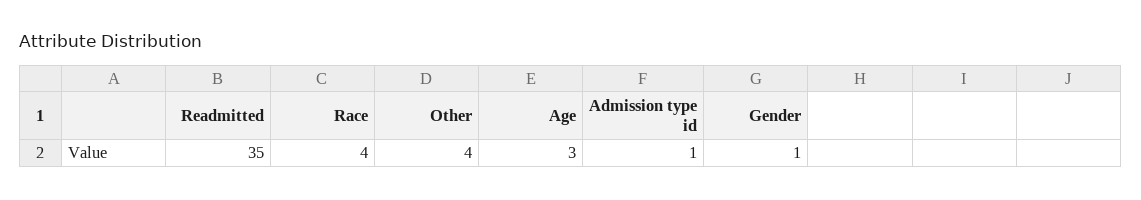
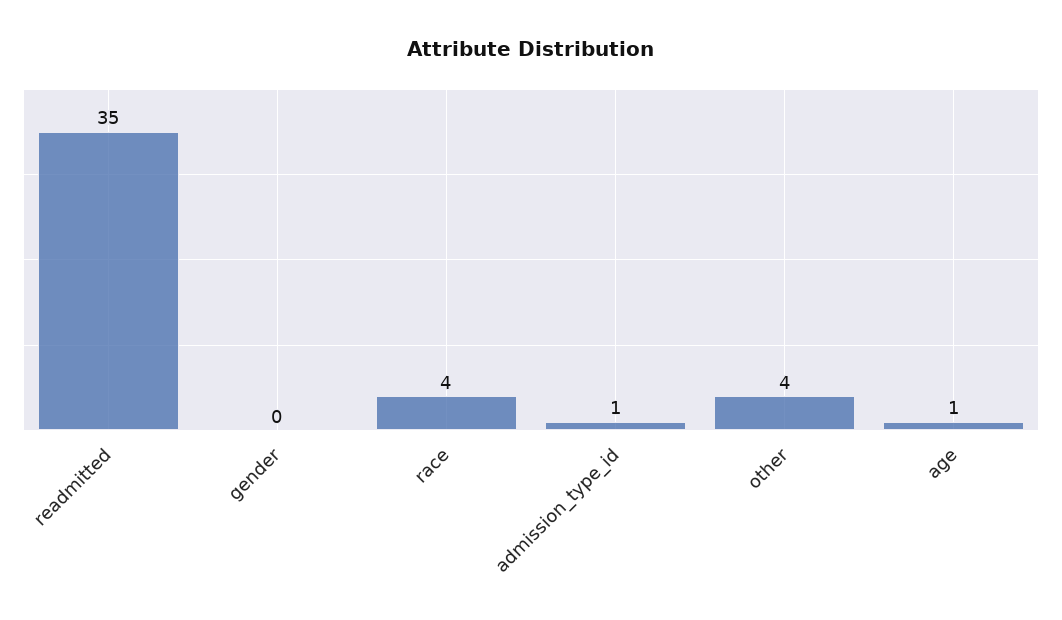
Age: 3 -> 1
Gender: 1 -> 0

